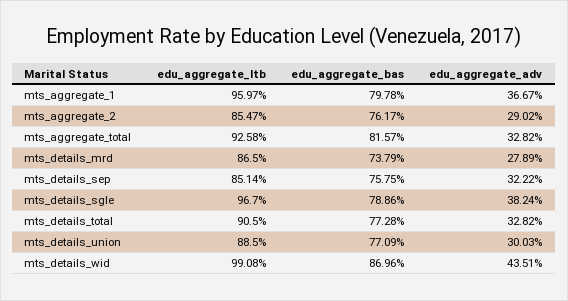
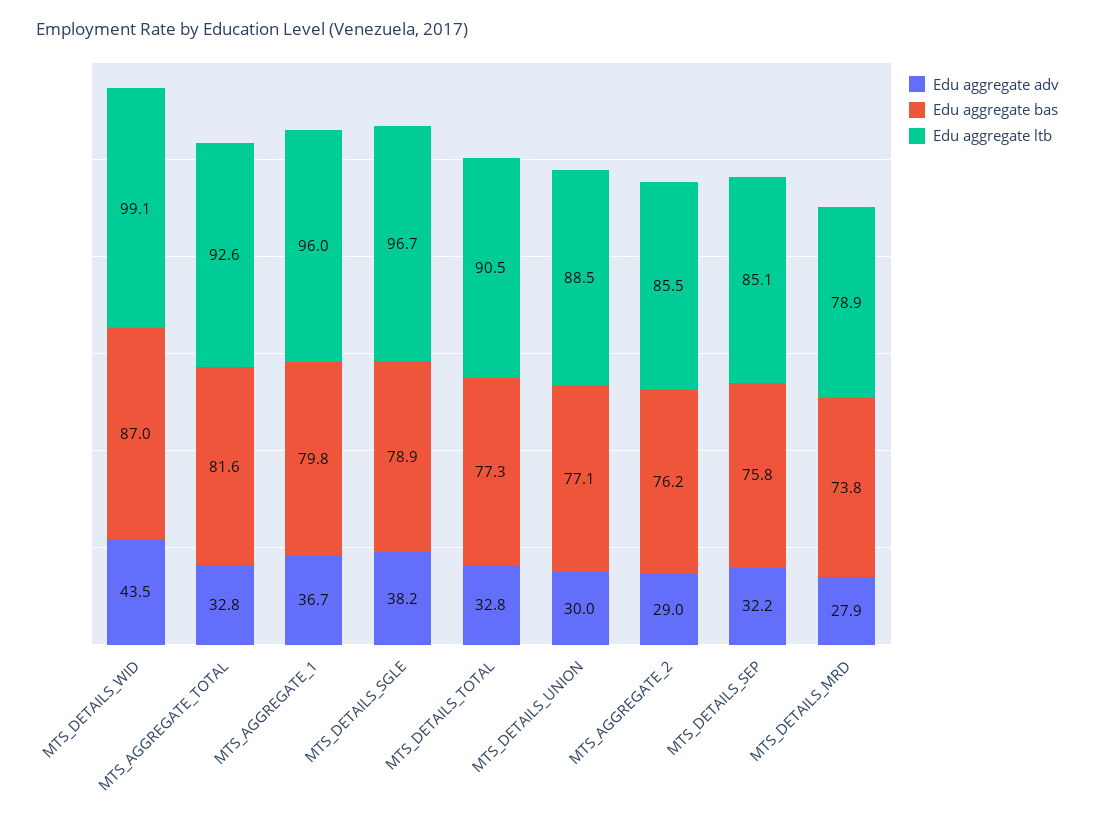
edu_aggregate_ltb, mts_details_mrd: 86.5 -> 78.9

